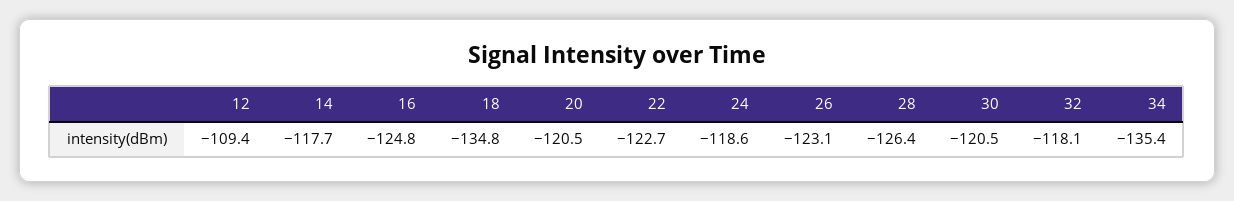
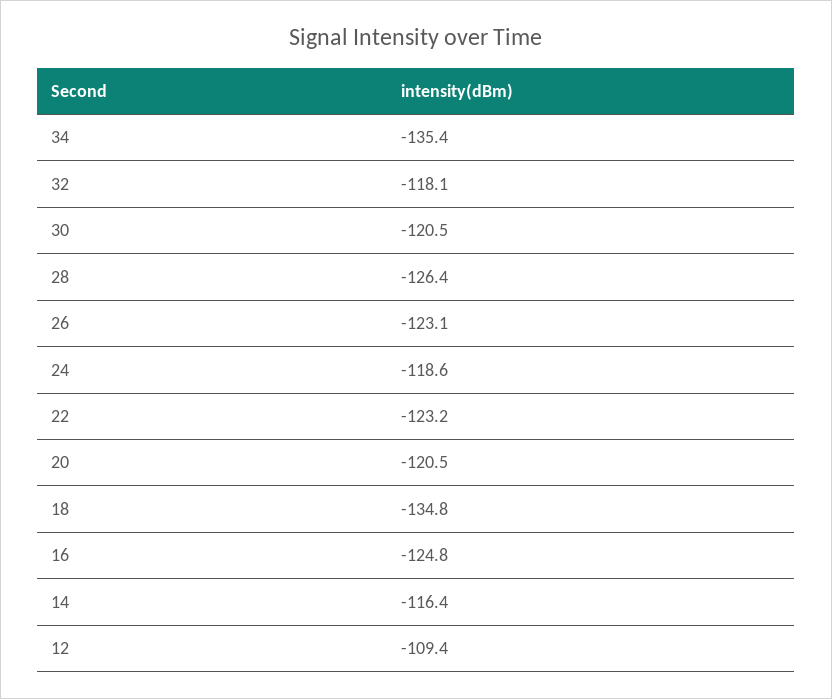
14: -117.7 -> -116.4
22: -122.7 -> -123.2

